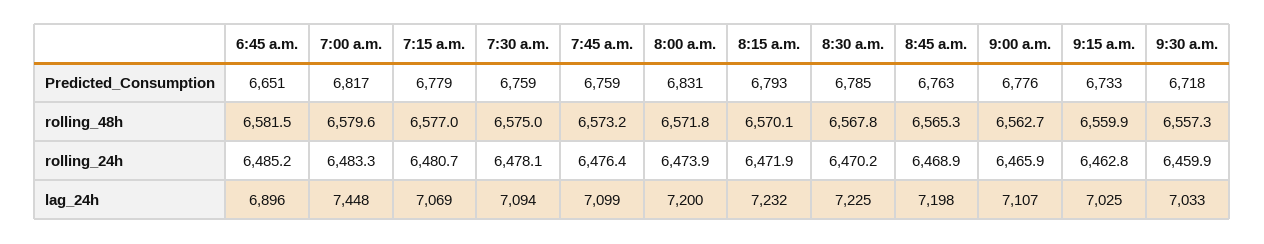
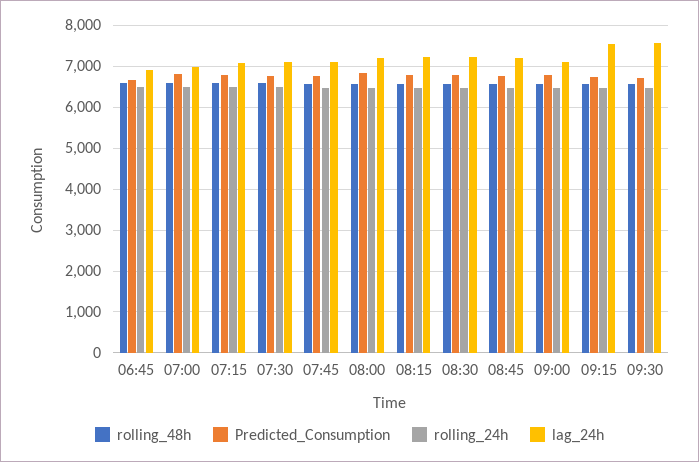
lag_24h, 7:00 a.m.: 7448 -> 7000
lag_24h, 9:15 a.m.: 7025 -> 7600
lag_24h, 9:30 a.m.: 7033 -> 7600

